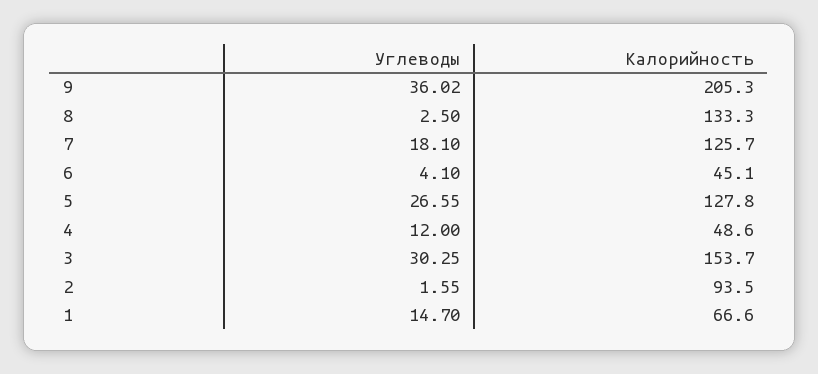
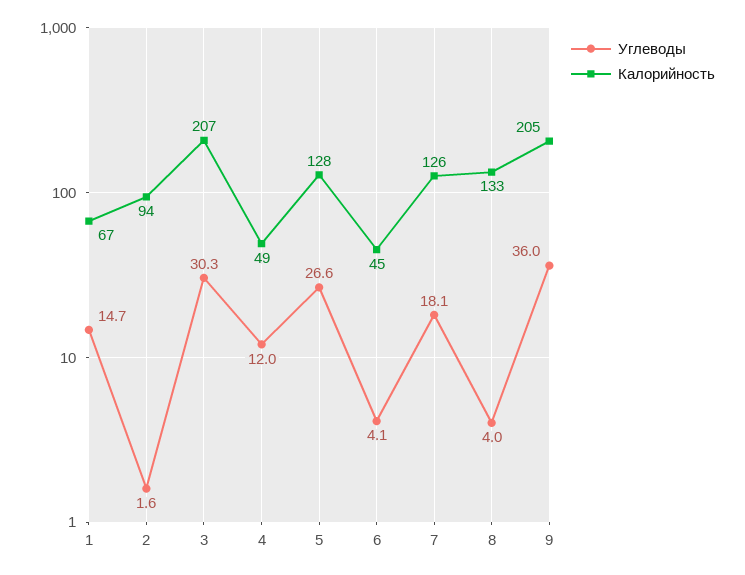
Углеводы, 8: 2.5 -> 4
Калорийность, 3: 153.7 -> 207

